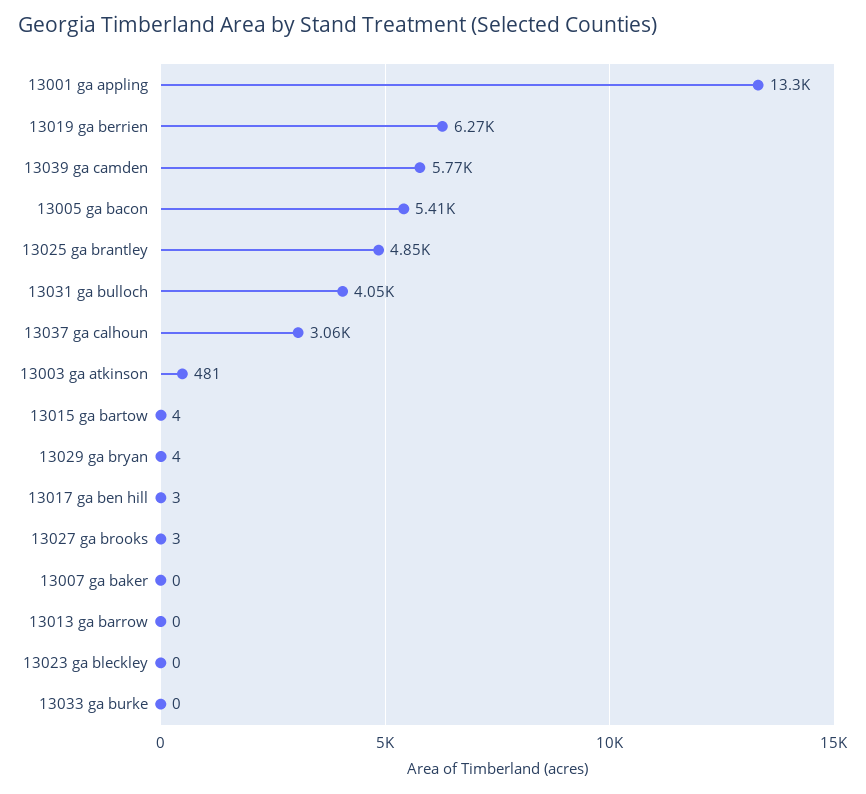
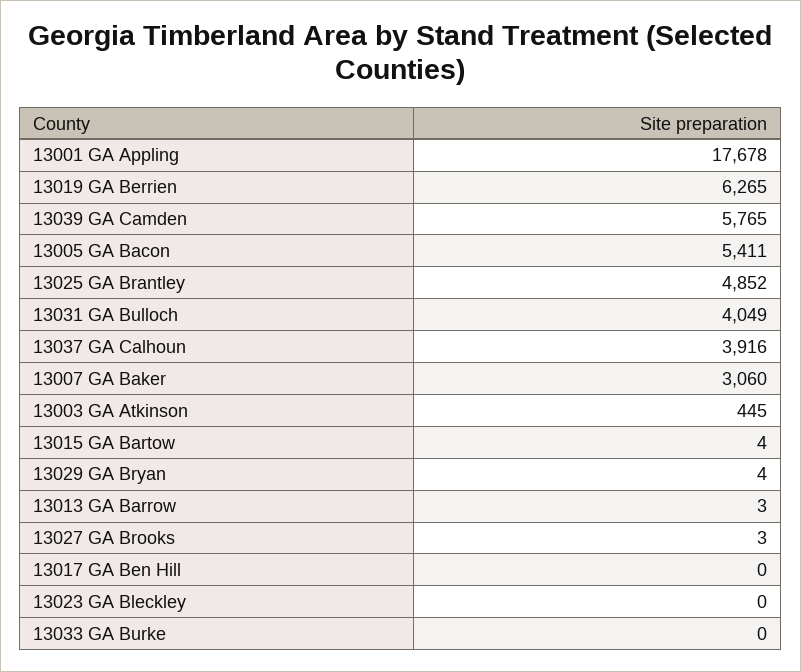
13001 ga appling: 13300 -> 17678
13037 ga calhoun: 3060 -> 3916
13003 ga atkinson: 481 -> 445
13017 ga ben hill: 3 -> 0
13007 ga baker: 0 -> 3060
13013 ga barrow: 0 -> 3

